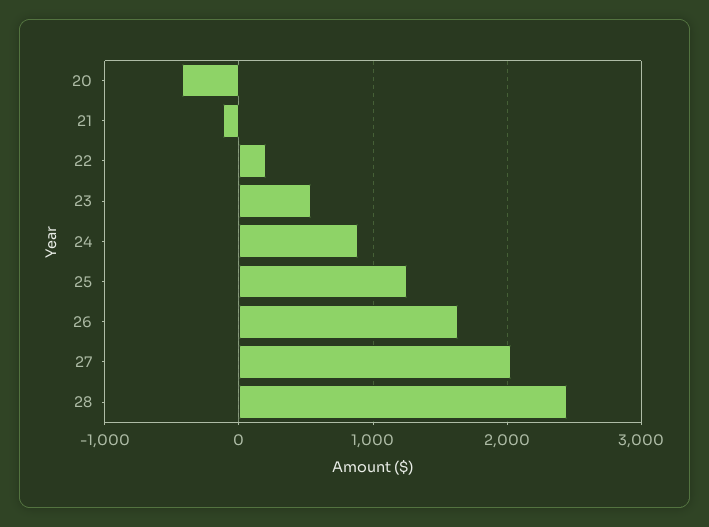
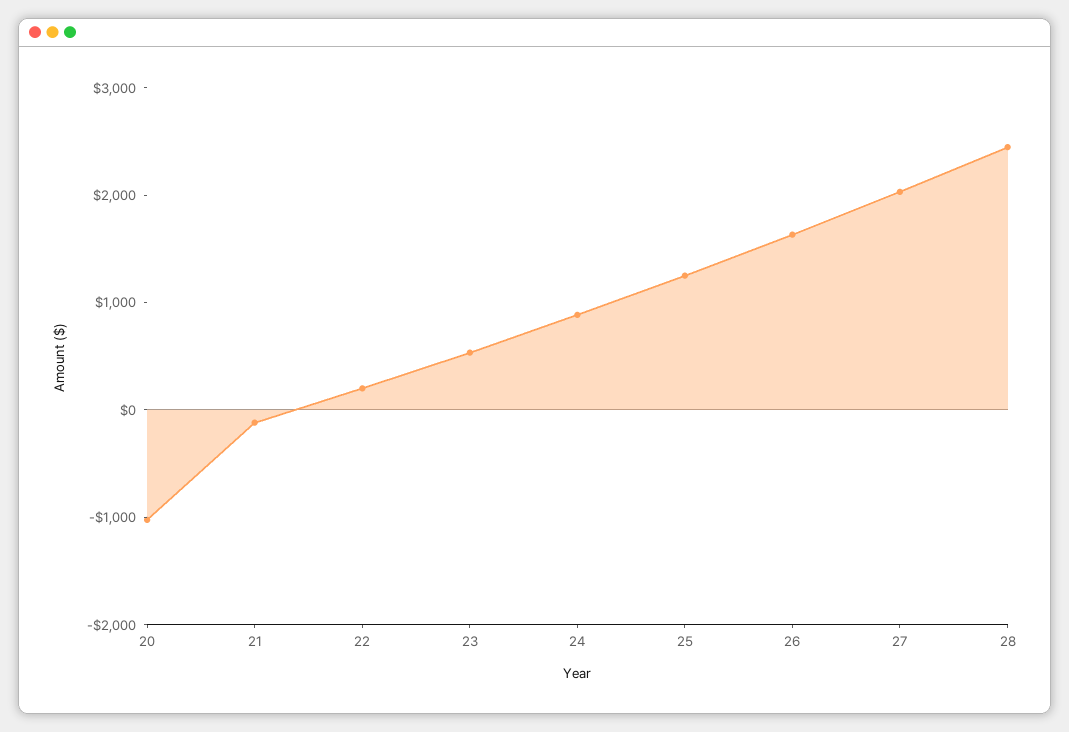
20: -400 -> -1000

